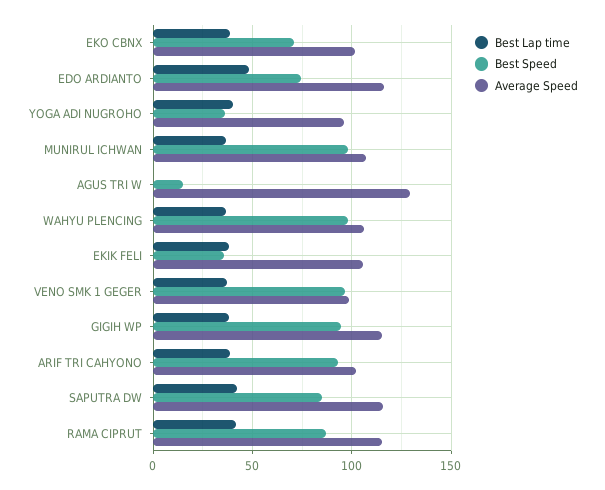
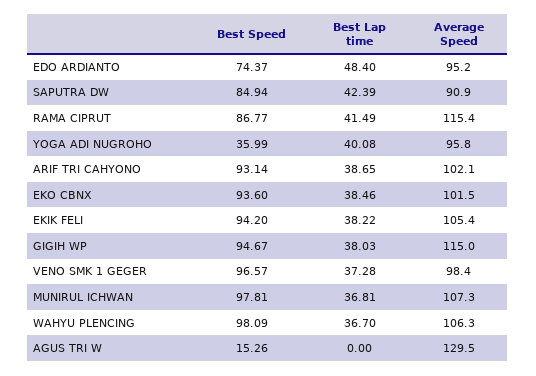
Best Speed, EKO CBNX: 70 -> 93.6
Average Speed, EDO ARDIANTO: 115 -> 95.2
Best Speed, EKIK FELI: 35 -> 94.2
Average Speed, SAPUTRA DW: 115 -> 90.9

